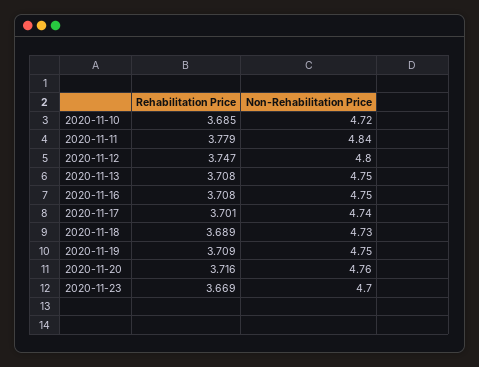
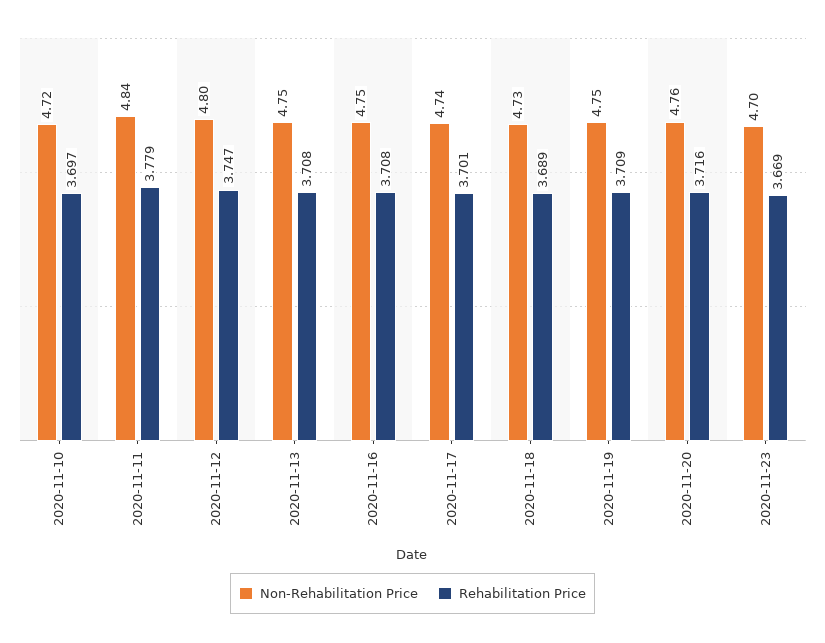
Rehabilitation Price, 2020-11-10: 3.685 -> 3.697

